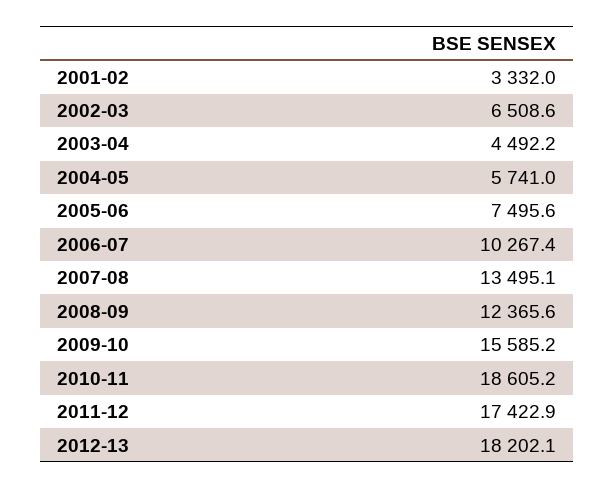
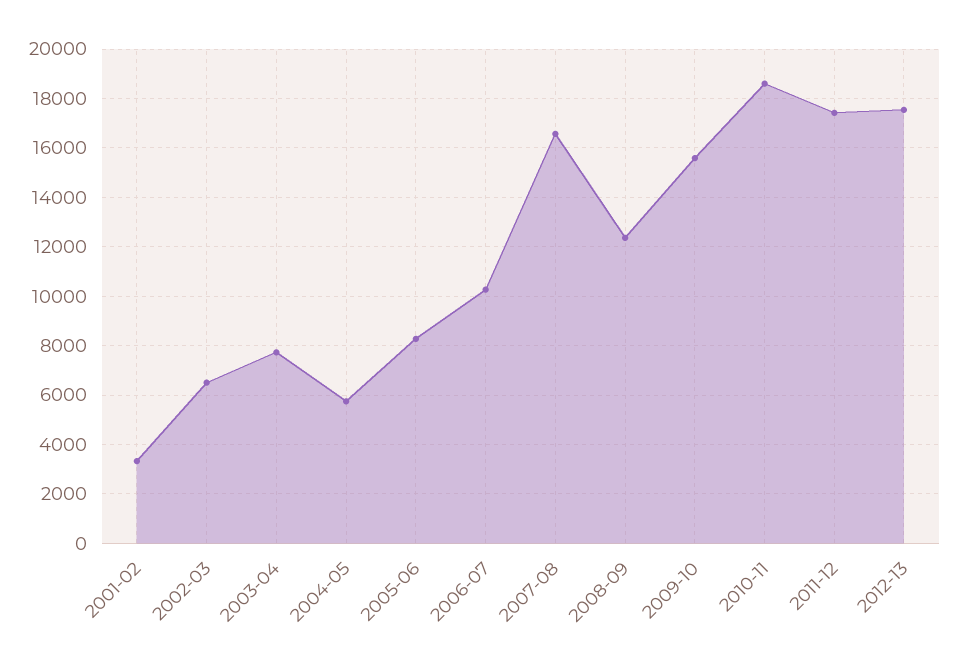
2003-04: 4492.2 -> 7750
2005-06: 7495.6 -> 8250
2007-08: 13495.1 -> 16500
2012-13: 18202.1 -> 17500

